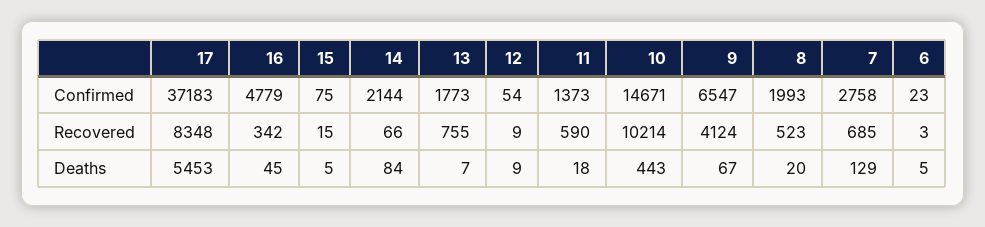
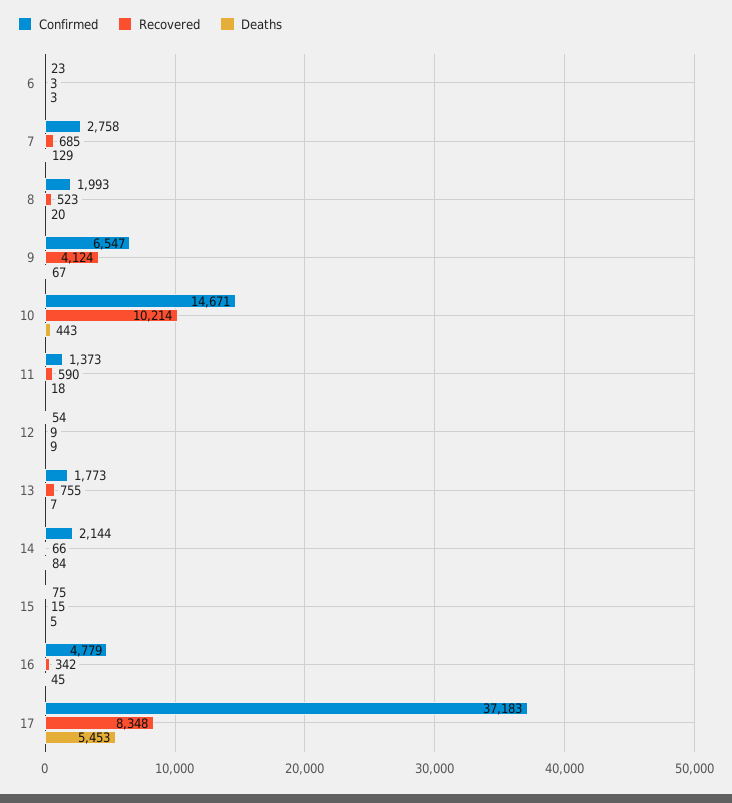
Deaths, 6: 5 -> 3

